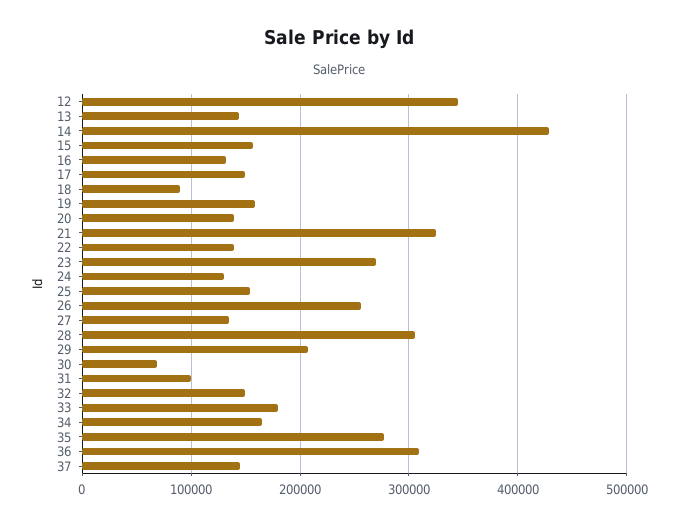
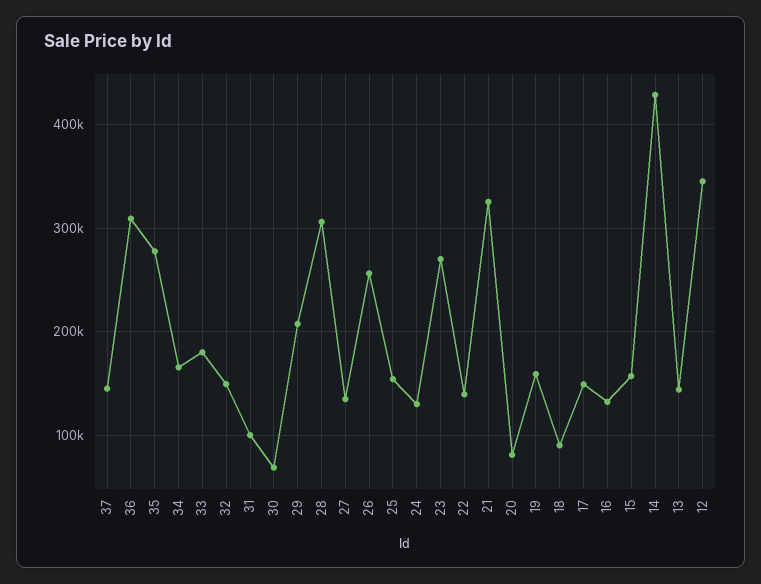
20: 140000 -> 80000

